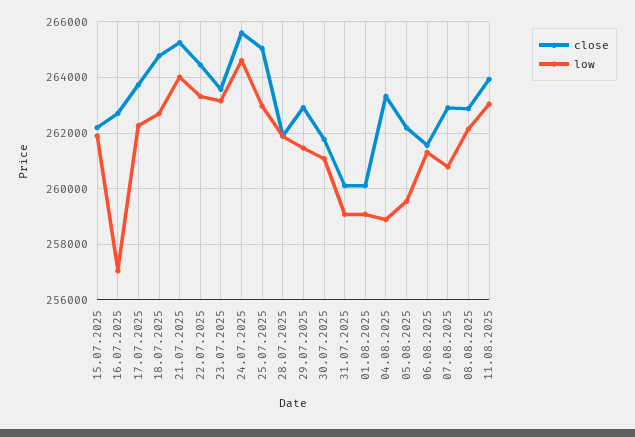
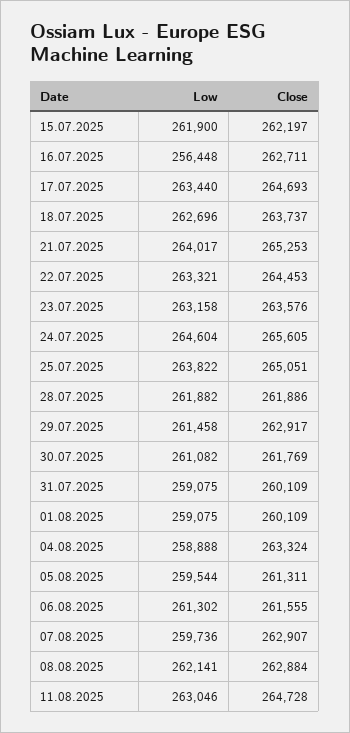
low, 16.07.2025: 257000 -> 256448
close, 17.07.2025: 263750 -> 264693
low, 17.07.2025: 262250 -> 263440
close, 18.07.2025: 264750 -> 263737
low, 25.07.2025: 263000 -> 263822
close, 05.08.2025: 262250 -> 261311
low, 07.08.2025: 260750 -> 259736
close, 11.08.2025: 264000 -> 264728

